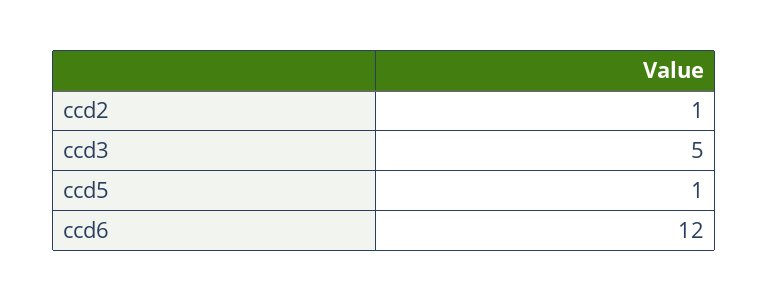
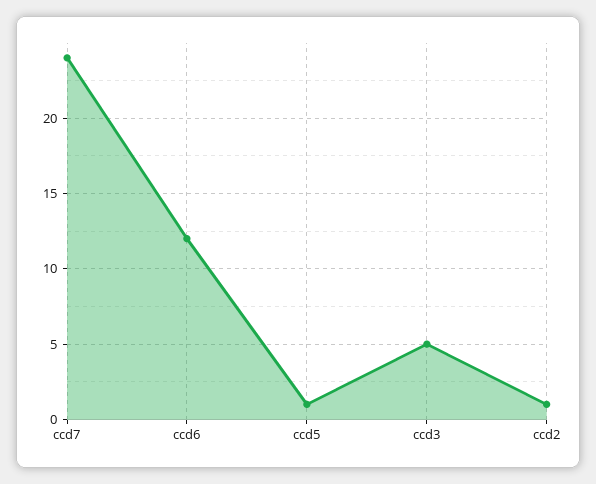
ccd7: none -> 24

